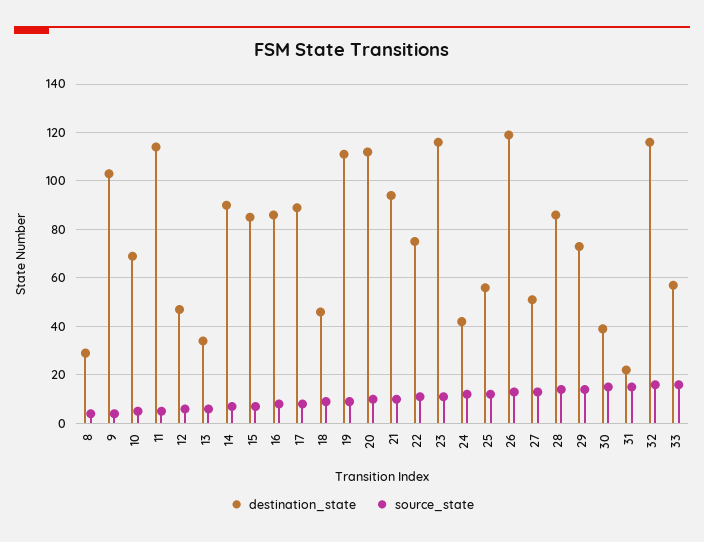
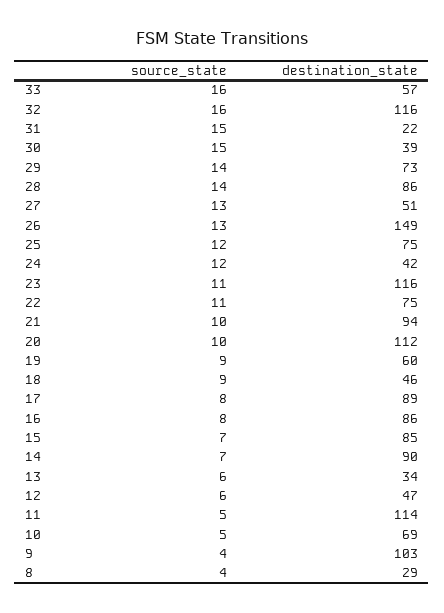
destination_state, 19: 110 -> 60
destination_state, 25: 55 -> 75
destination_state, 26: 120 -> 149

